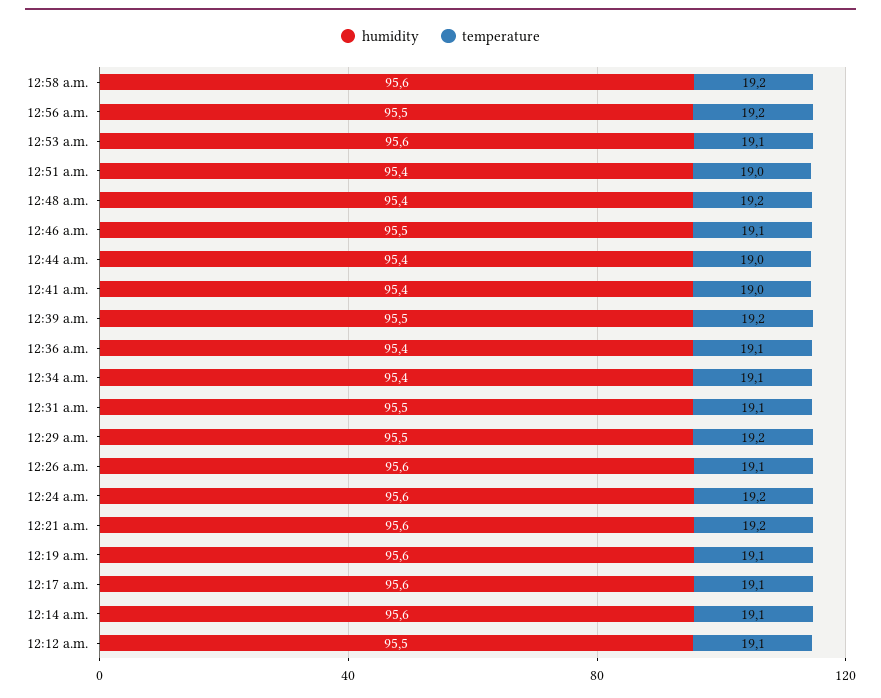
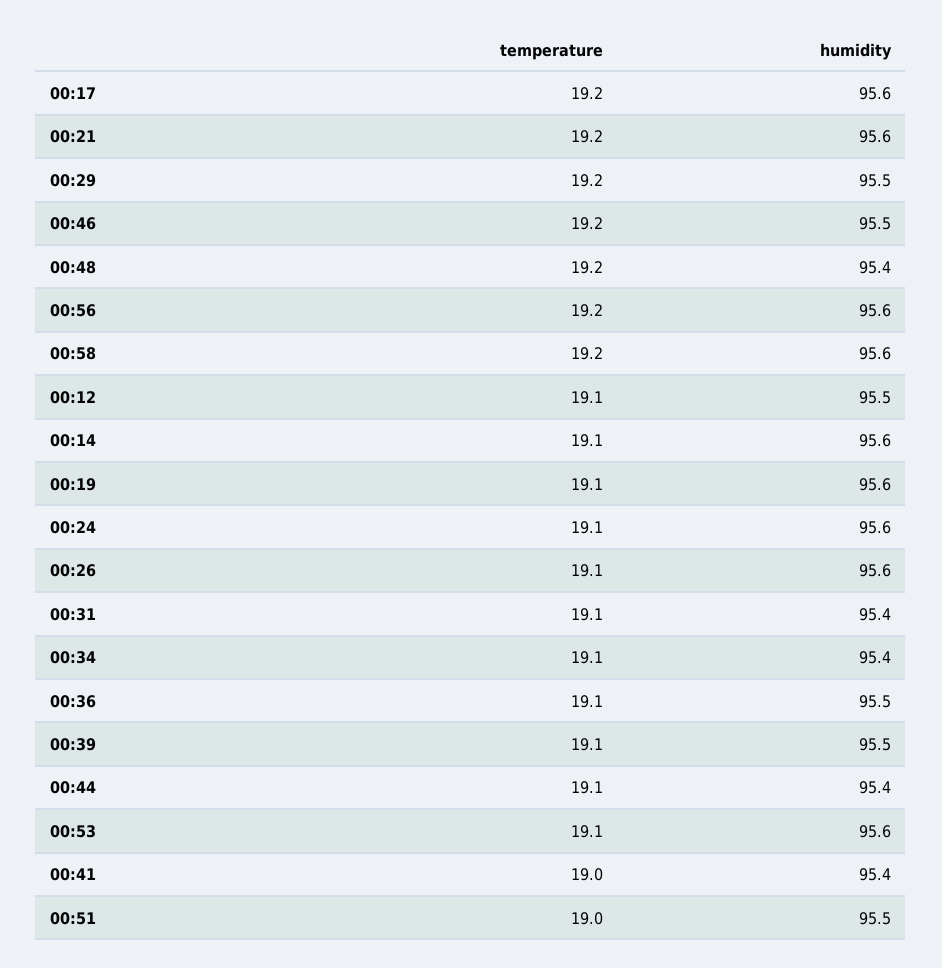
humidity, 12:56 a.m.: 95.5 -> 95.6
humidity, 12:51 a.m.: 95.4 -> 95.5
temperature, 12:46 a.m.: 19.1 -> 19.2
temperature, 12:44 a.m.: 19 -> 19.1
temperature, 12:39 a.m.: 19.2 -> 19.1
humidity, 12:36 a.m.: 95.4 -> 95.5
humidity, 12:31 a.m.: 95.5 -> 95.4
temperature, 12:24 a.m.: 19.2 -> 19.1
temperature, 12:17 a.m.: 19.1 -> 19.2

